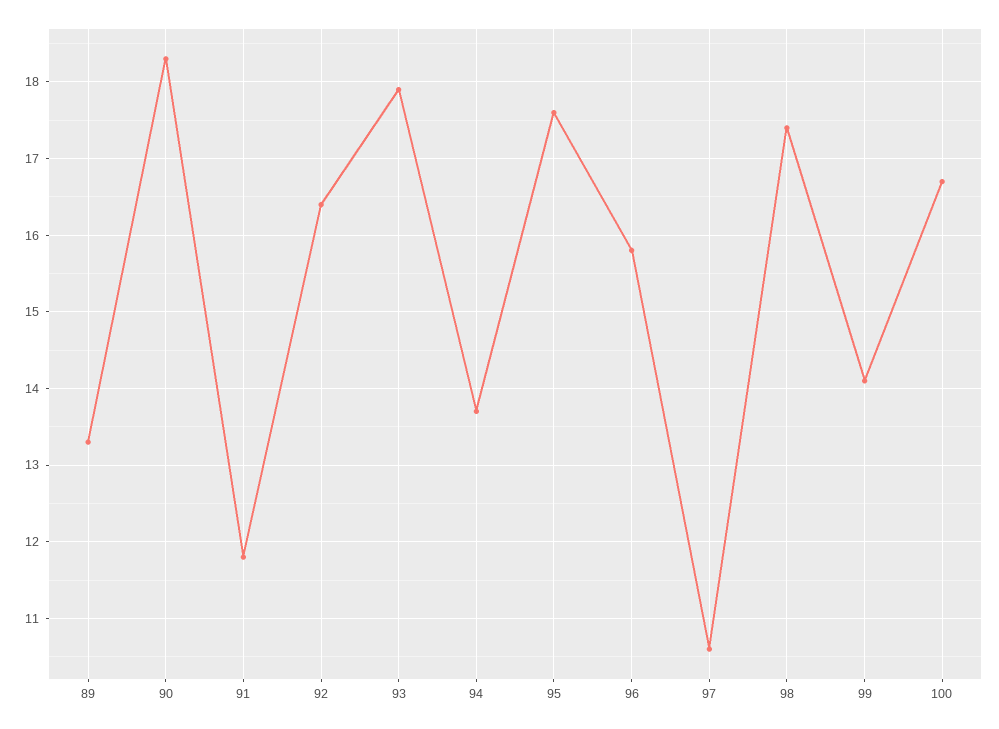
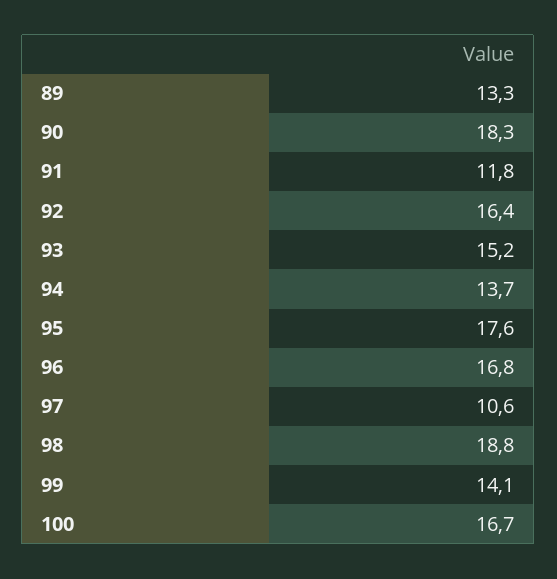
93: 17.9 -> 15.2
96: 15.8 -> 16.8
98: 17.4 -> 18.8

